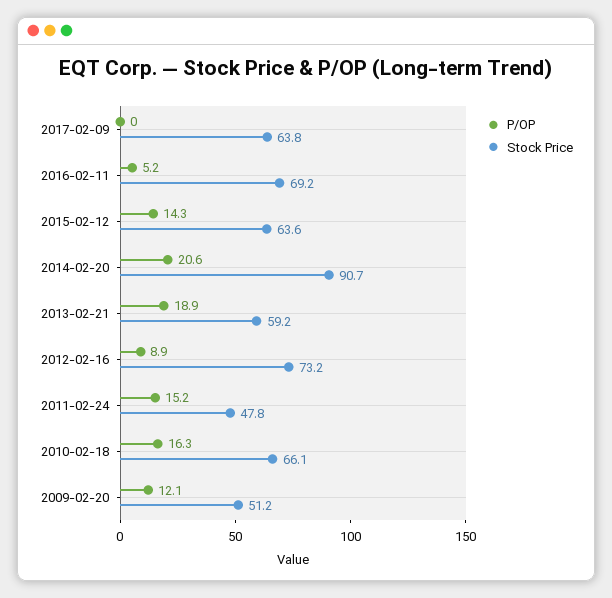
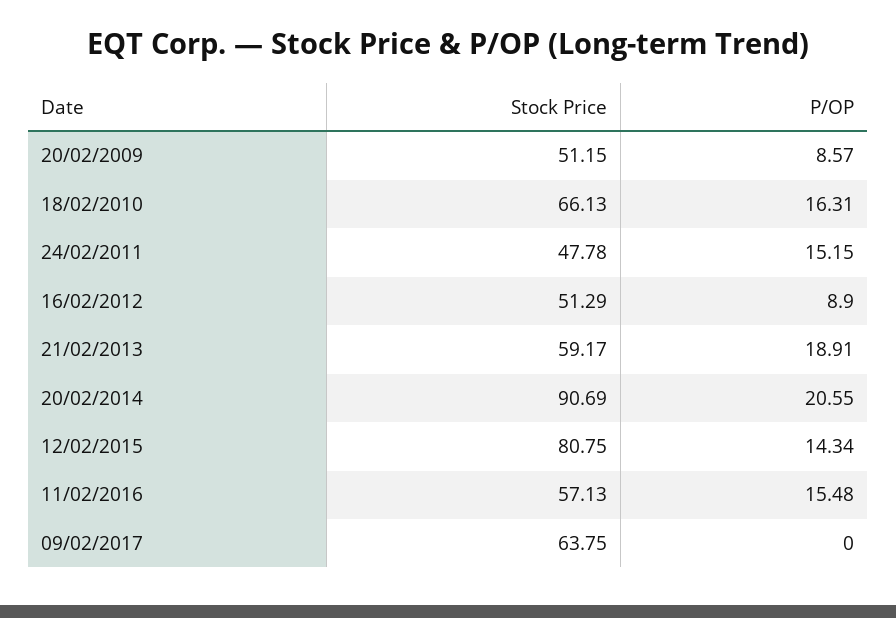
P/OP, 2016-02-11: 5.2 -> 15.48
Stock Price, 2016-02-11: 69.2 -> 57.13
Stock Price, 2015-02-12: 63.6 -> 80.75
Stock Price, 2012-02-16: 73.2 -> 51.29
P/OP, 2009-02-20: 12.1 -> 8.57

